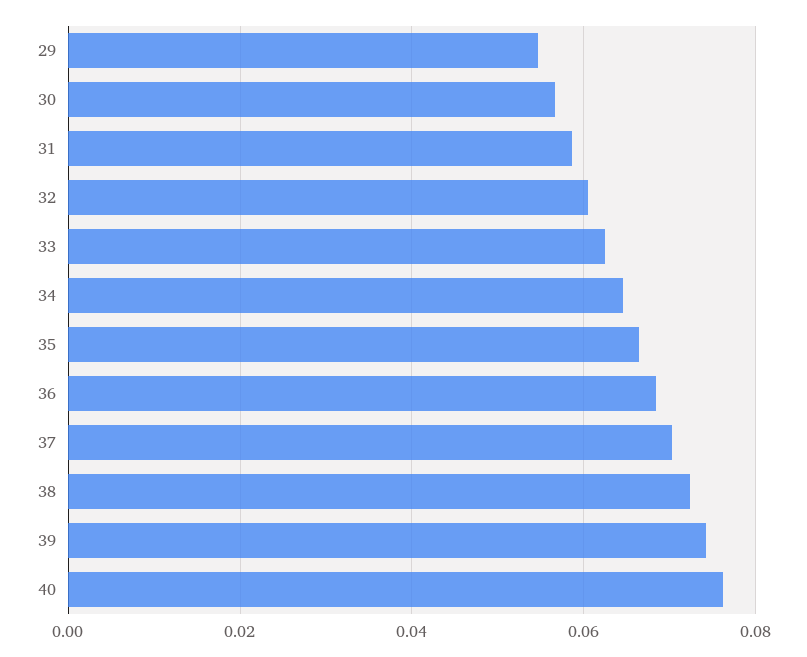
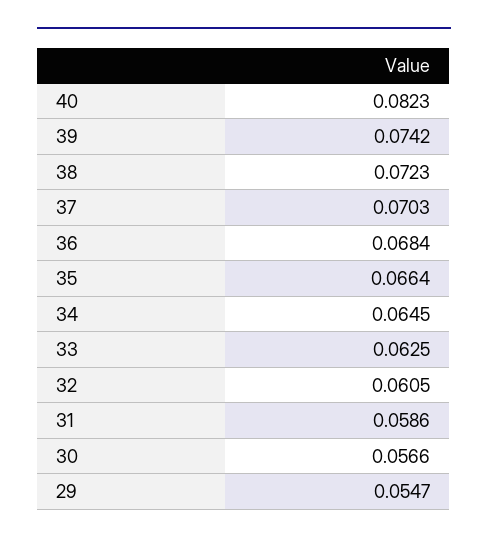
40: 0.076 -> 0.0823

